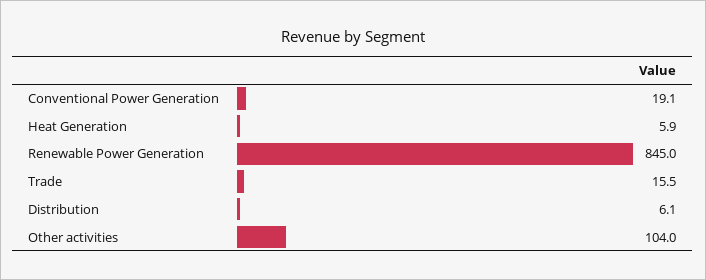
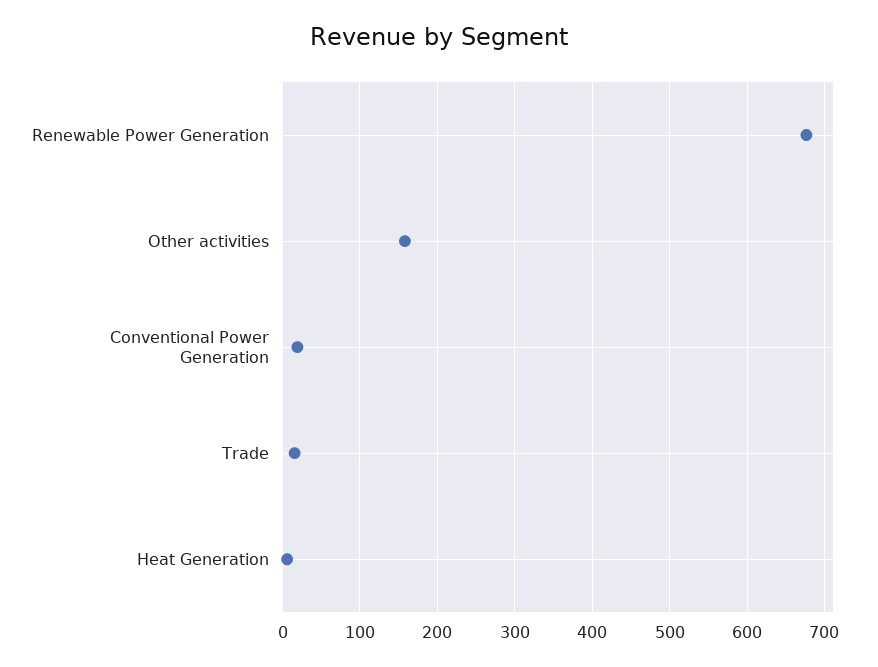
Renewable Power Generation: 845 -> 680
Distribution: 6.1 -> none
Other activities: 104 -> 160

